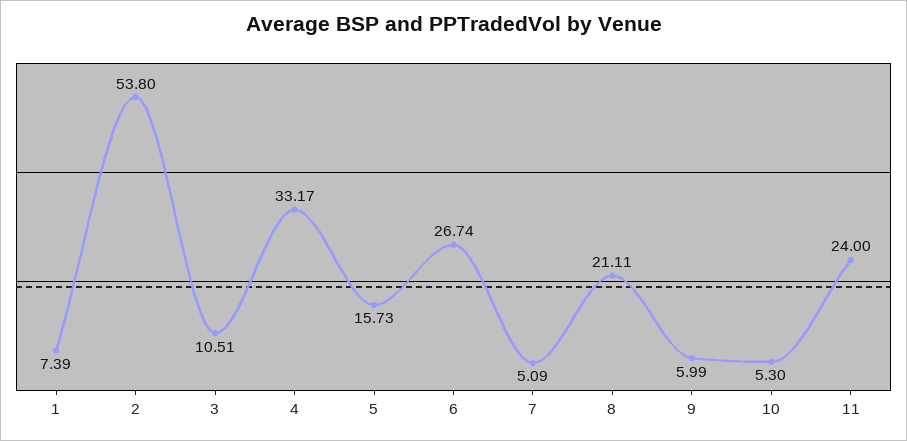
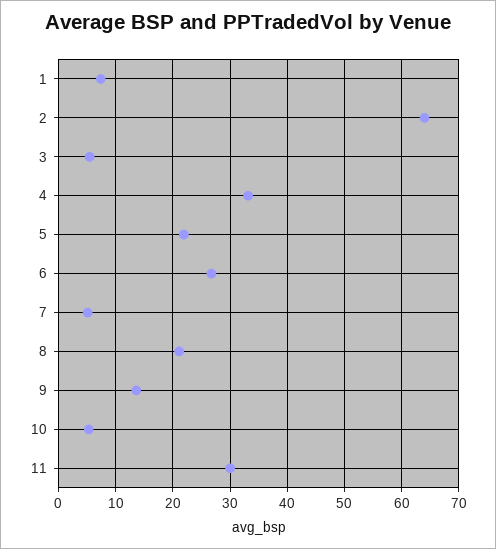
2: 53.8 -> 64
3: 10.51 -> 6
5: 15.73 -> 22
9: 5.99 -> 14
11: 24 -> 30

